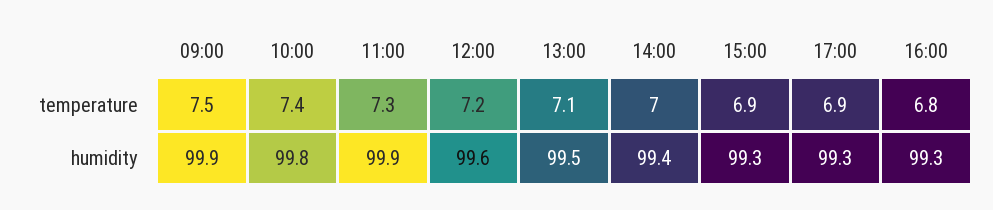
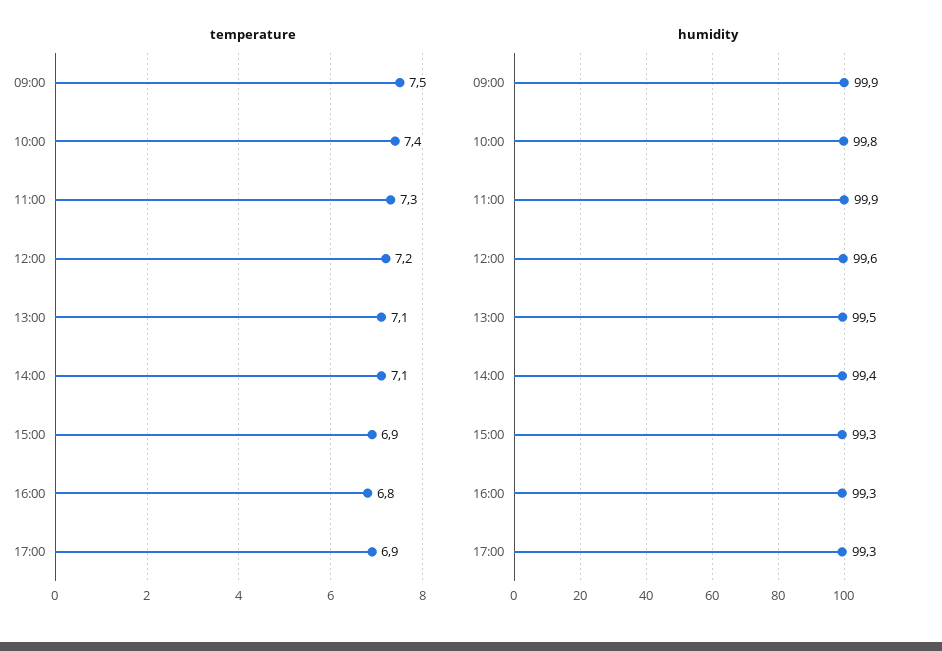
temperature, 14:00: 7 -> 7.1

